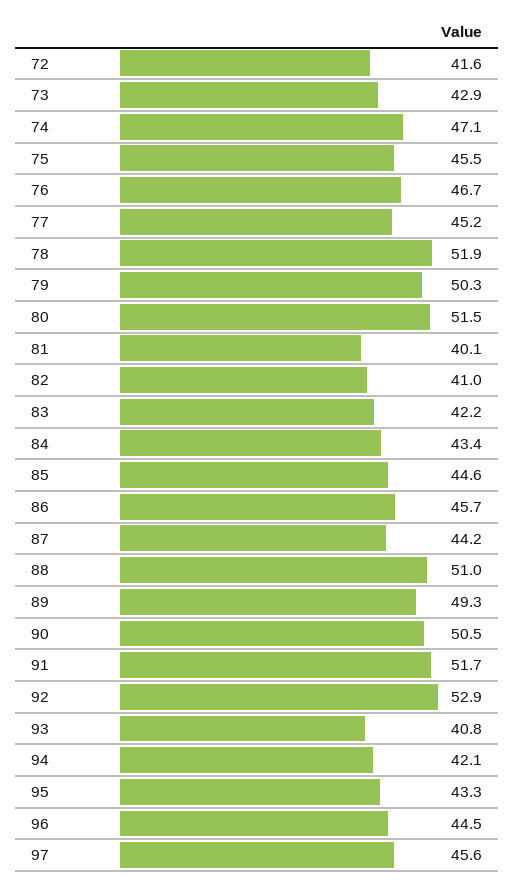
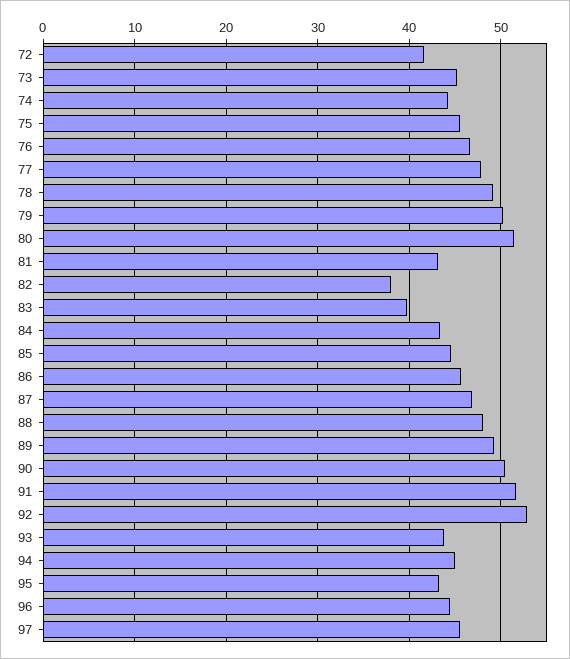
73: 42.9 -> 45
74: 47.1 -> 44
77: 45.2 -> 48
78: 51.9 -> 49
81: 40.1 -> 43
82: 41 -> 38
83: 42.2 -> 40
87: 44.2 -> 47
88: 51 -> 48
93: 40.8 -> 44
94: 42.1 -> 45

